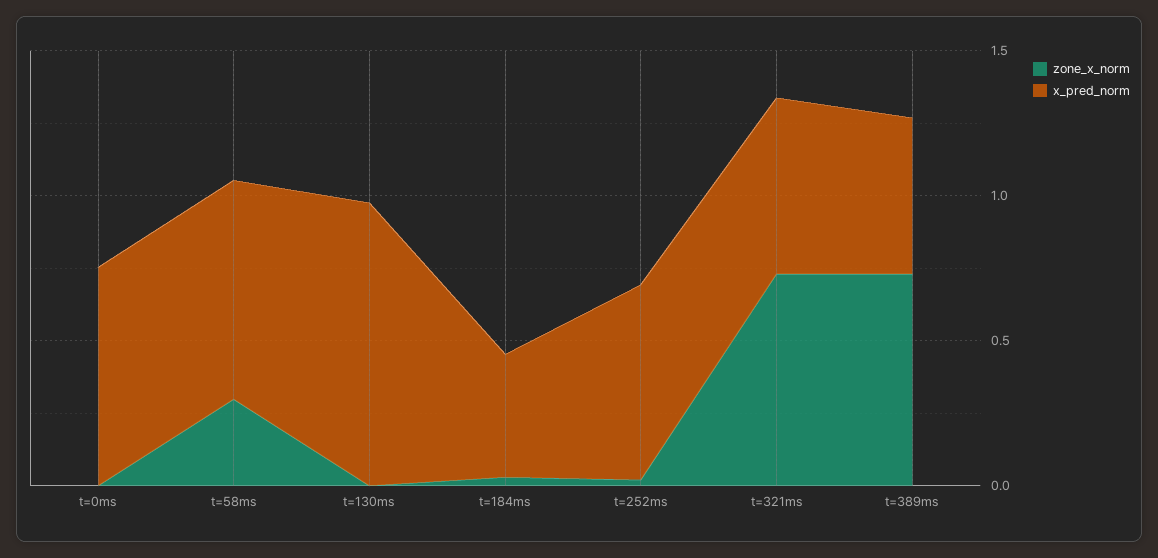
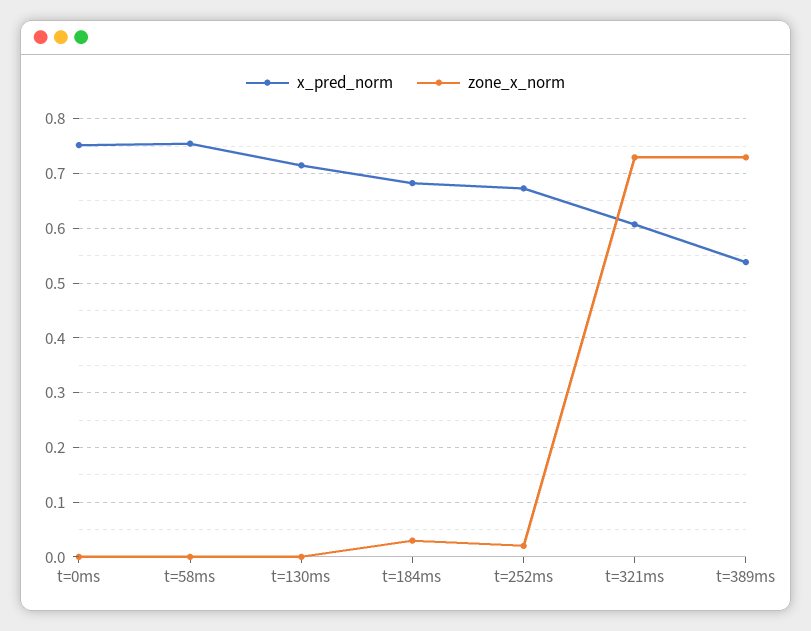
zone_x_norm, t=58ms: 0.3 -> 0
x_pred_norm, t=130ms: 1 -> 0.72
x_pred_norm, t=184ms: 0.4 -> 0.68

